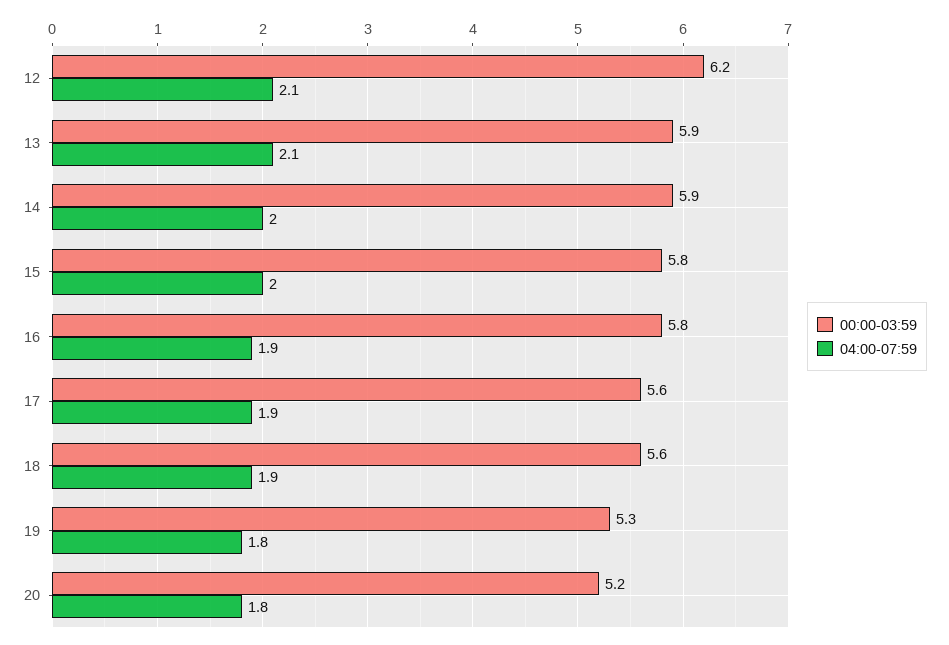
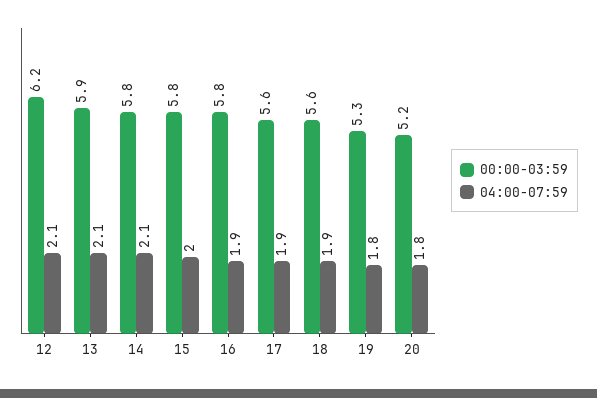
00:00-03:59, 14: 5.9 -> 5.8
04:00-07:59, 14: 2 -> 2.1

